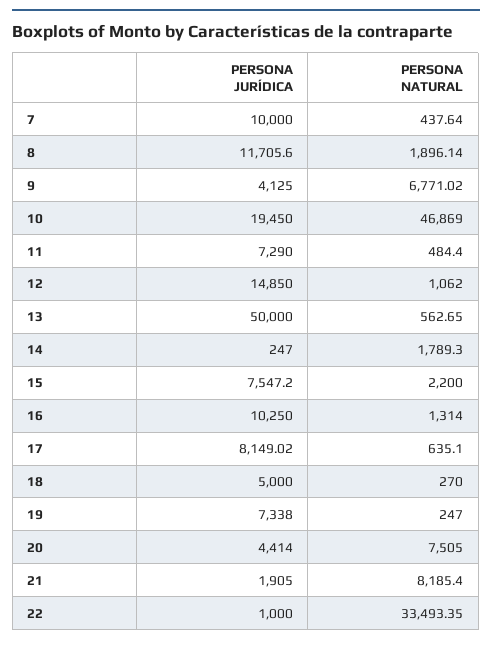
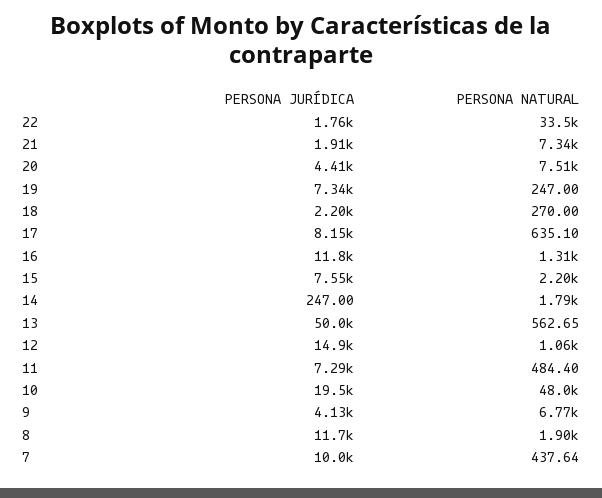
PERSONA NATURAL, 10: 46869 -> 48000
PERSONA JURÍDICA, 16: 10250 -> 11800
PERSONA JURÍDICA, 18: 5000 -> 2200
PERSONA NATURAL, 21: 8185.4 -> 7340
PERSONA JURÍDICA, 22: 1000 -> 1760

